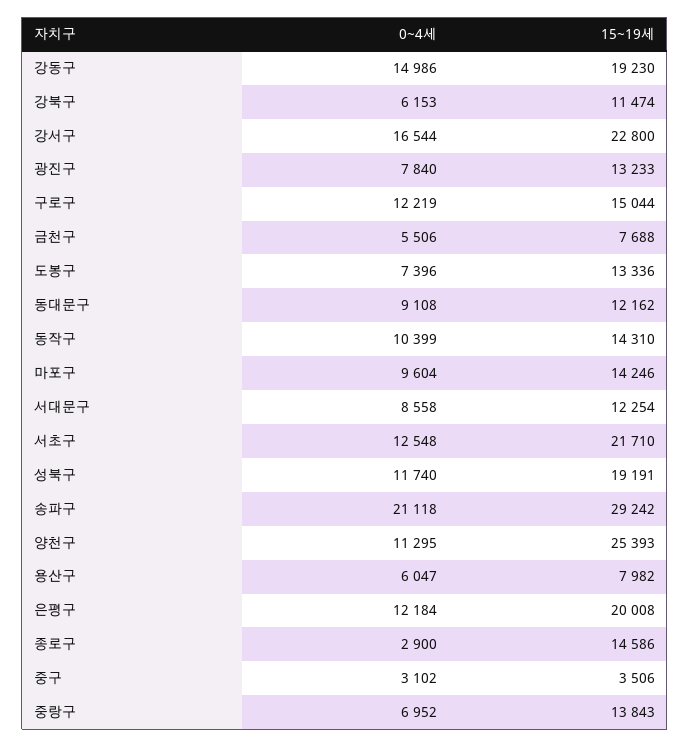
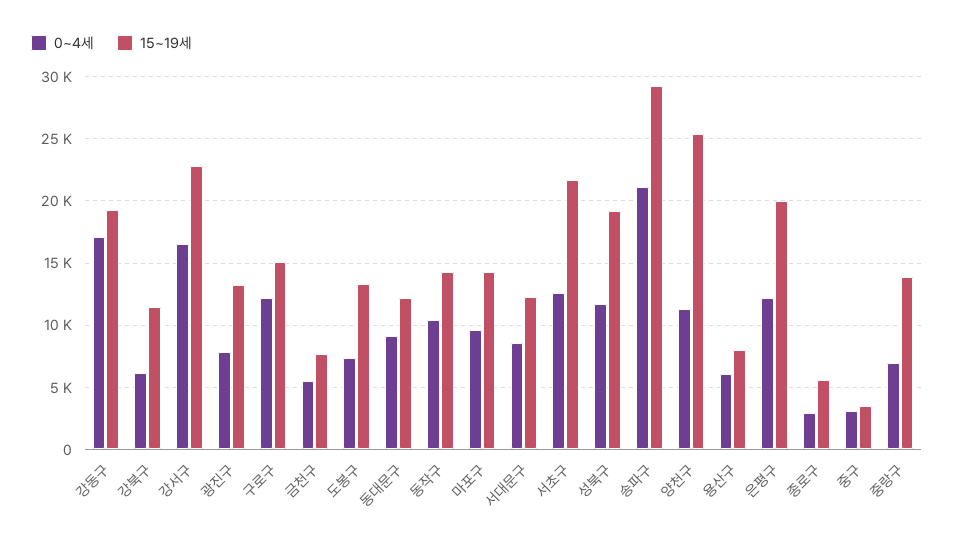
0~4세, 강동구: 14986 -> 17000
15~19세, 종로구: 14586 -> 5500

